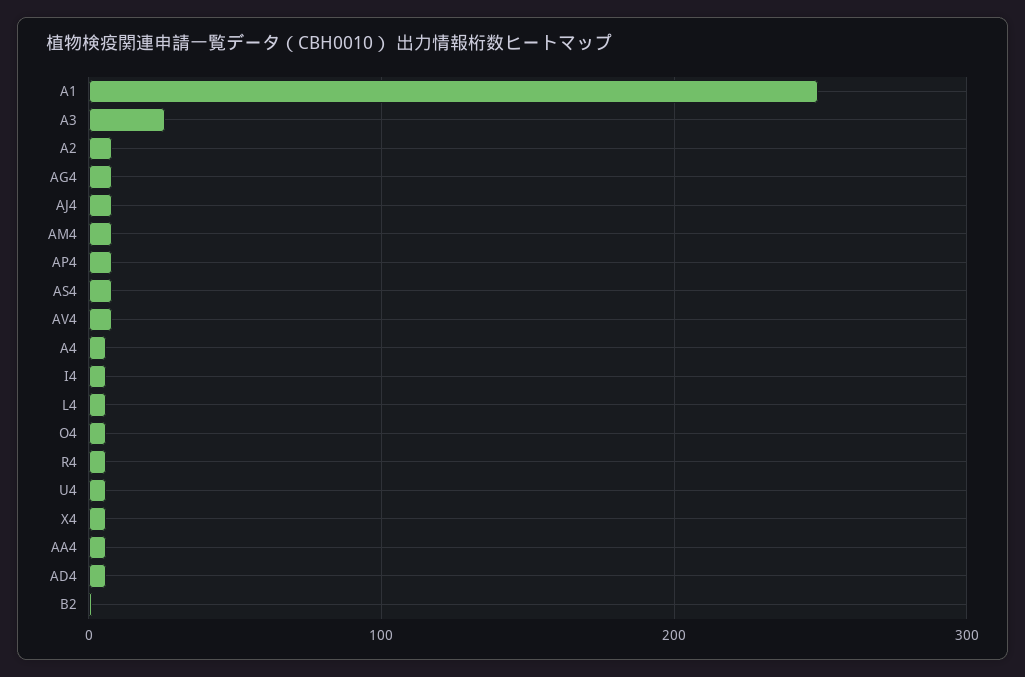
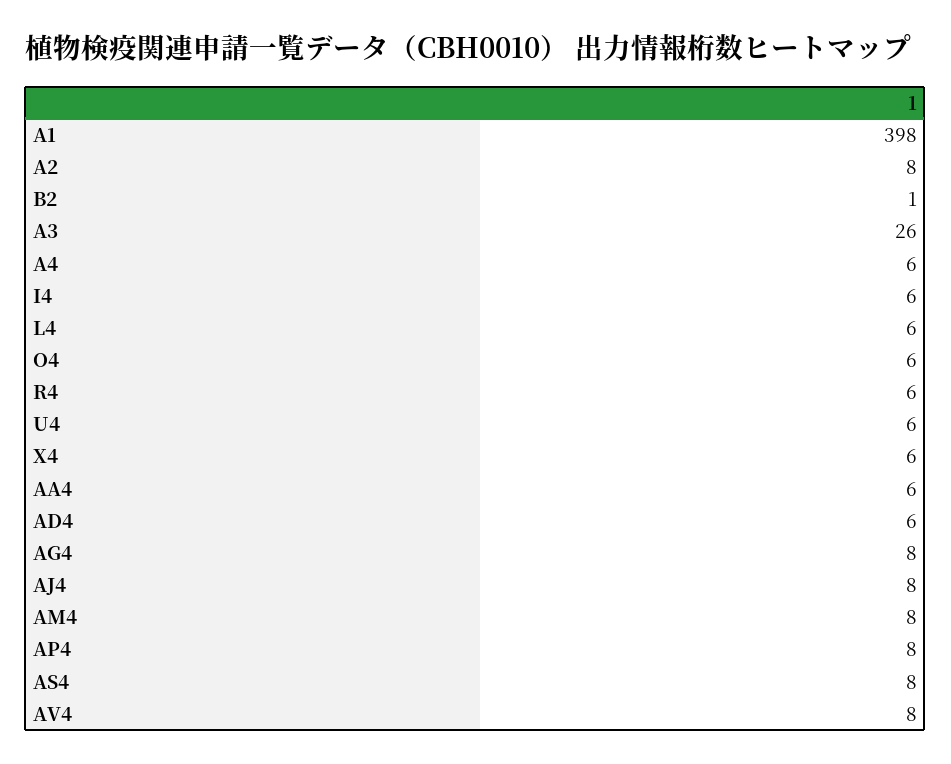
A1: 250 -> 398

